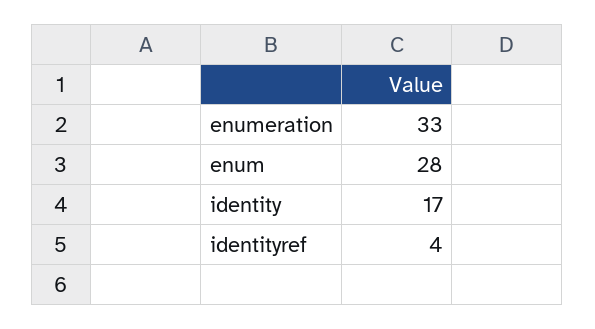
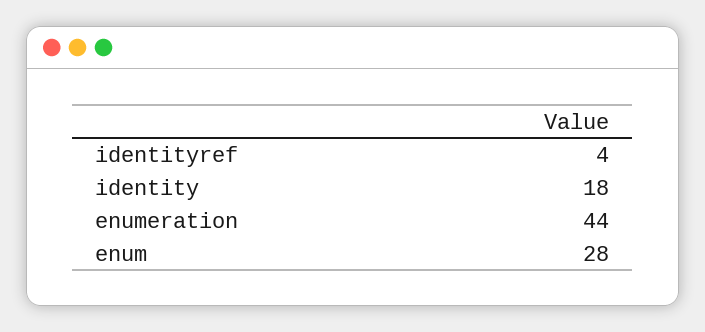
enumeration: 33 -> 44
identity: 17 -> 18

